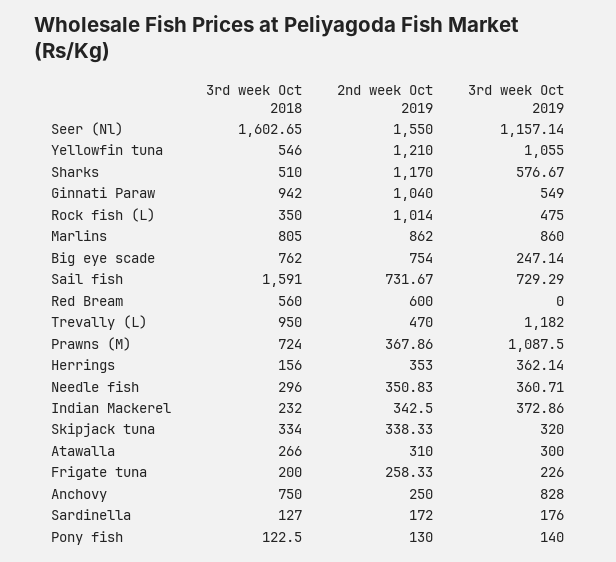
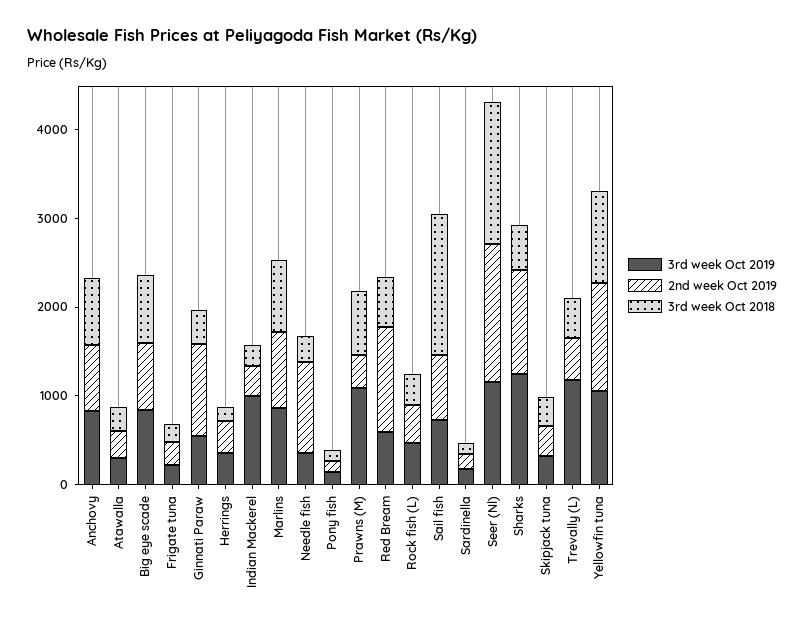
3rd week Oct 2018, Yellowfin tuna: 546 -> 1000
3rd week Oct 2019, Sharks: 576.67 -> 1200
3rd week Oct 2018, Ginnati Paraw: 942 -> 400
2nd week Oct 2019, Rock fish (L): 1014 -> 400
3rd week Oct 2019, Big eye scade: 247.14 -> 800
2nd week Oct 2019, Red Bream: 600 -> 1200
3rd week Oct 2019, Red Bream: 0 -> 600
3rd week Oct 2018, Trevally (L): 950 -> 400
2nd week Oct 2019, Needle fish: 350.83 -> 1000
3rd week Oct 2019, Indian Mackerel: 372.86 -> 1000
2nd week Oct 2019, Anchovy: 250 -> 800

